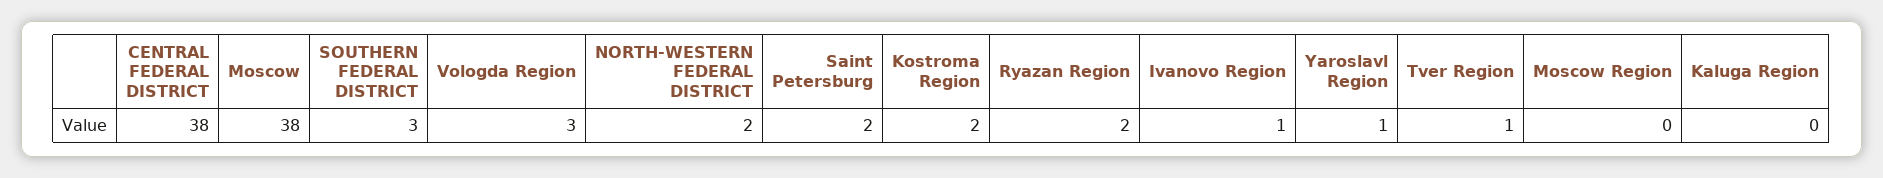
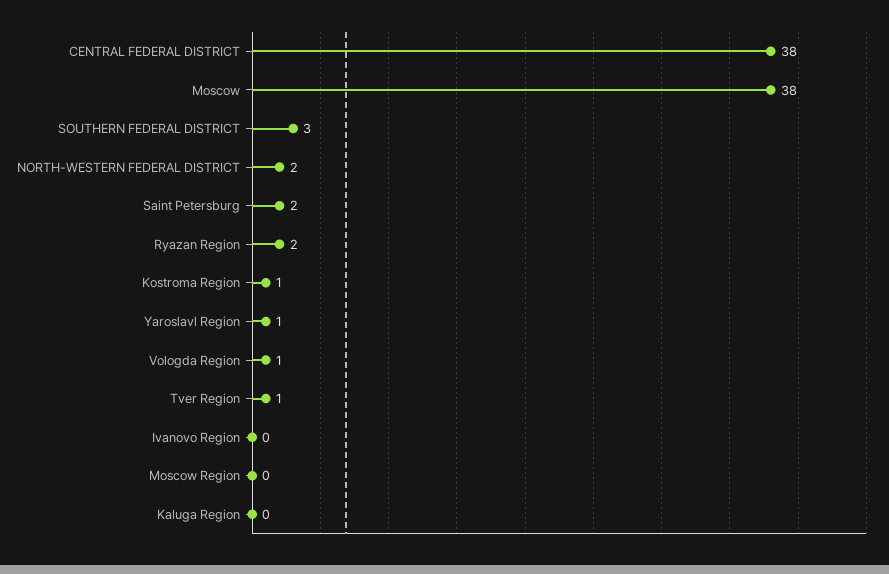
Vologda Region: 3 -> 1
Kostroma Region: 2 -> 1
Ivanovo Region: 1 -> 0

